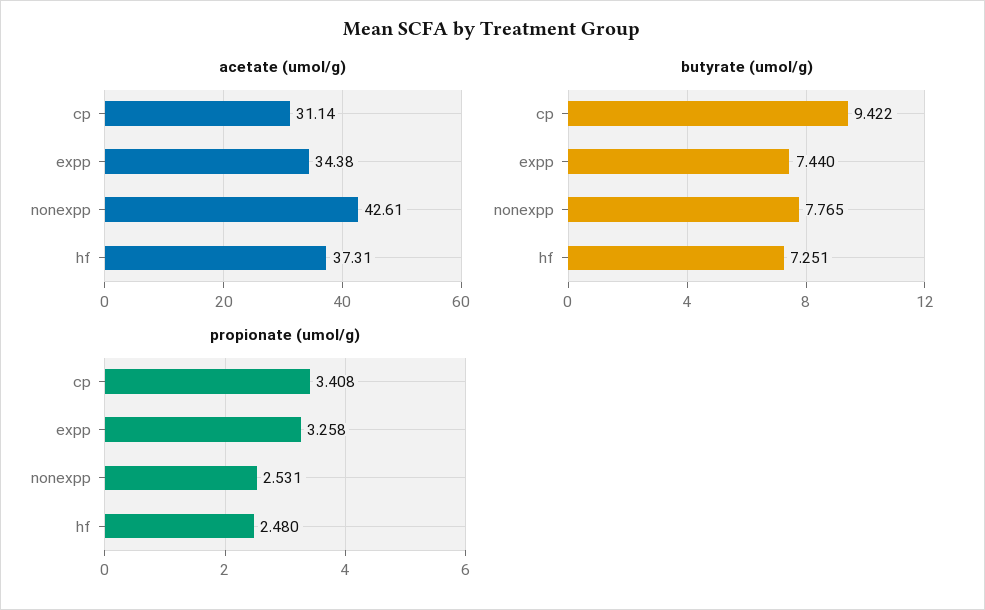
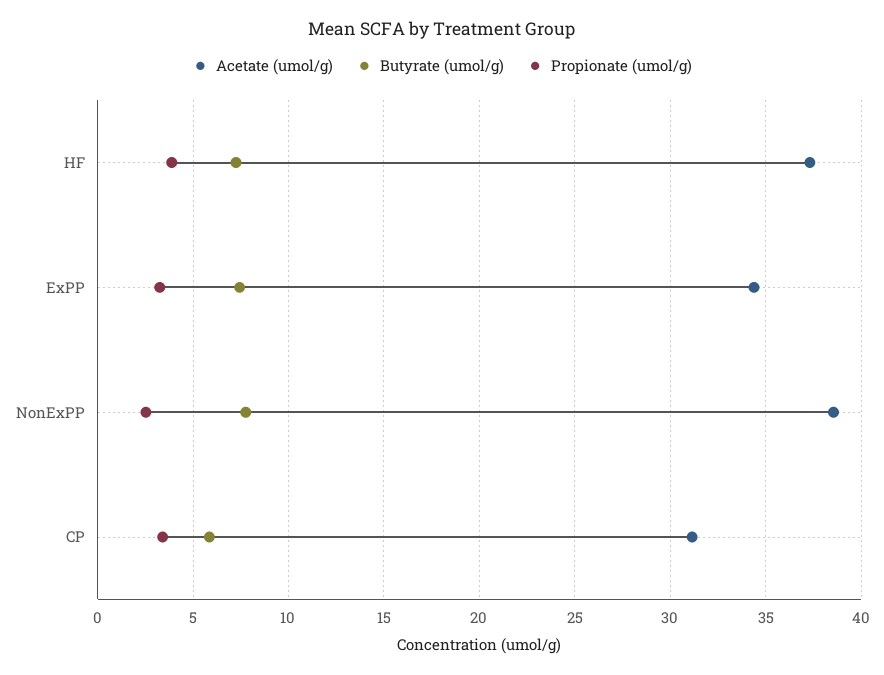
acetate (umol/g), nonexpp: 42.61 -> 38.5
butyrate (umol/g), cp: 9.422 -> 6
propionate (umol/g), hf: 2.48 -> 4

